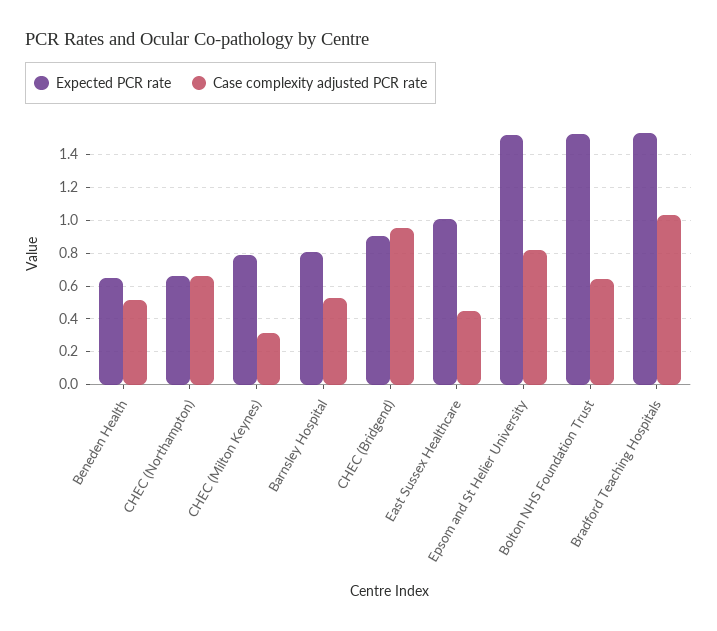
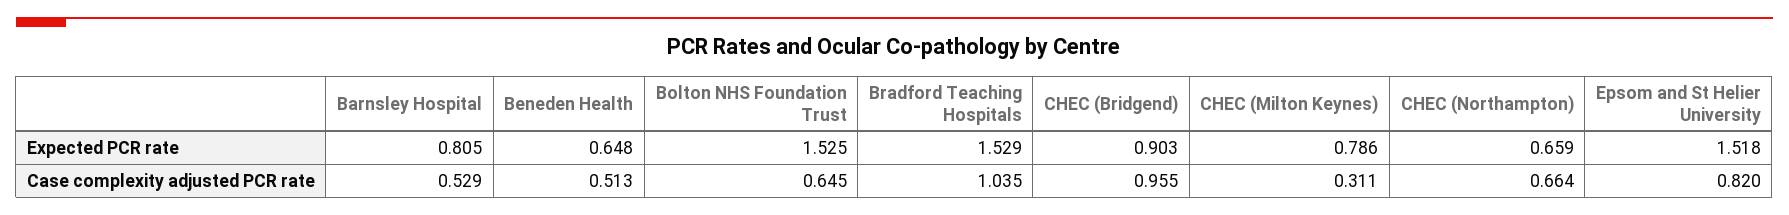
Expected PCR rate, East Sussex Healthcare: 1 -> none
Case complexity adjusted PCR rate, East Sussex Healthcare: 0.45 -> none

